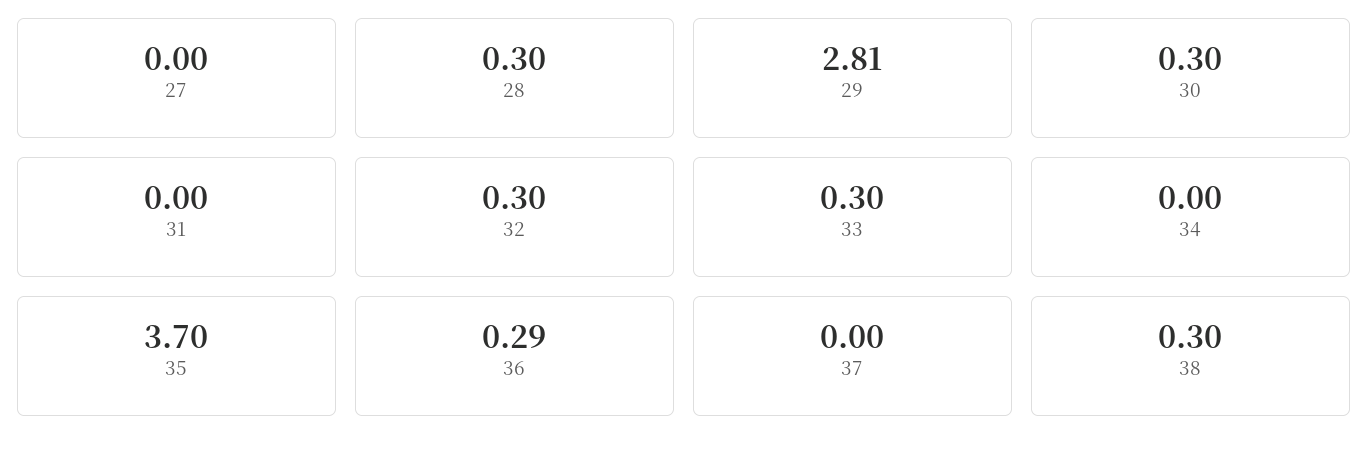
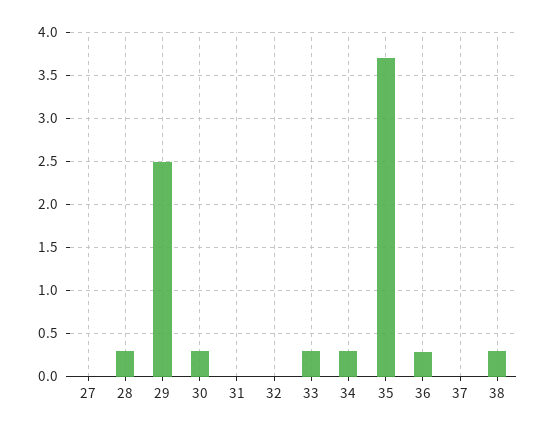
29: 2.81 -> 2.5
32: 0.3 -> 0
34: 0 -> 0.3

